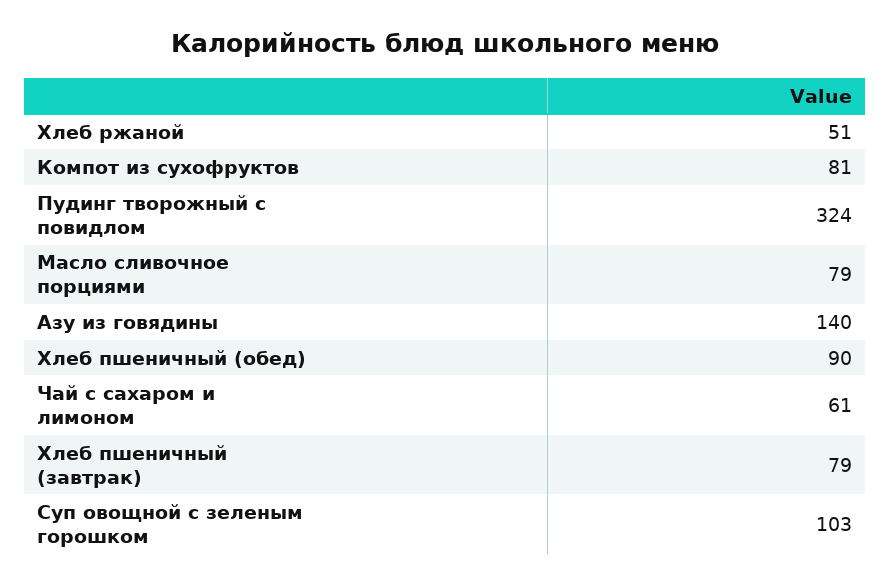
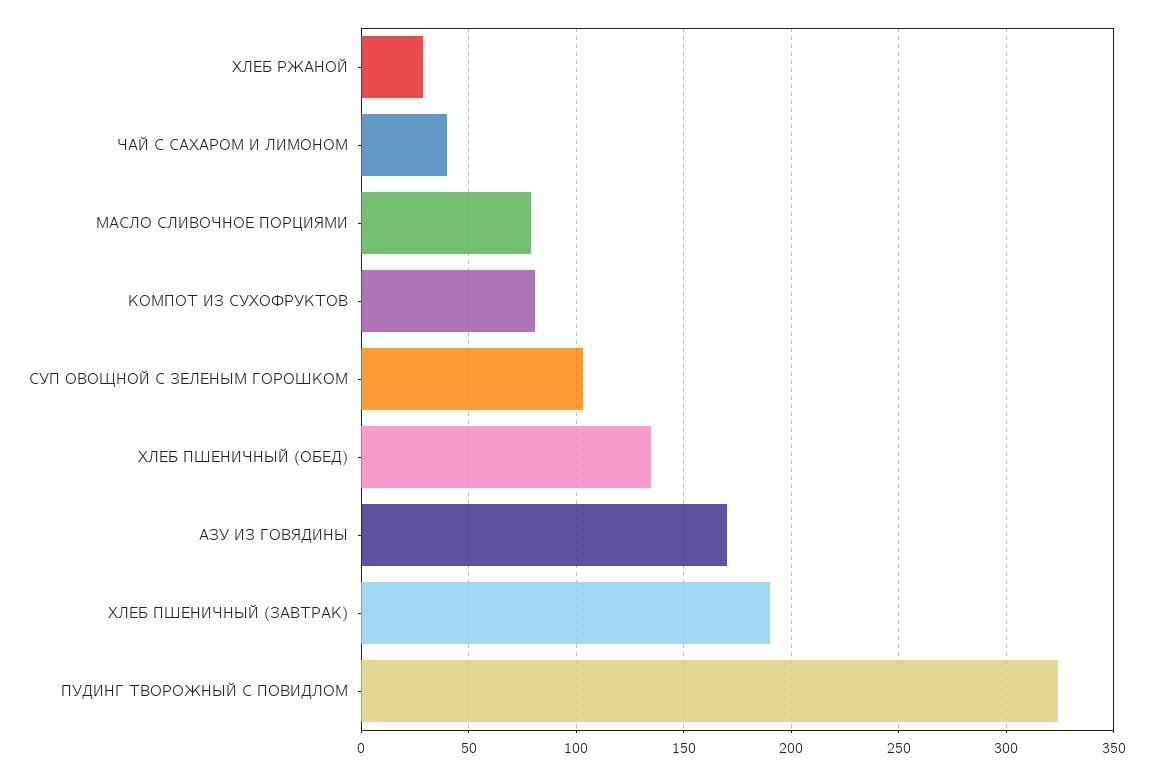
Хлеб ржаной: 51 -> 30
Азу из говядины: 140 -> 170
Хлеб пшеничный (обед): 90 -> 135
Чай с сахаром и лимоном: 61 -> 40
Хлеб пшеничный (завтрак): 79 -> 190

